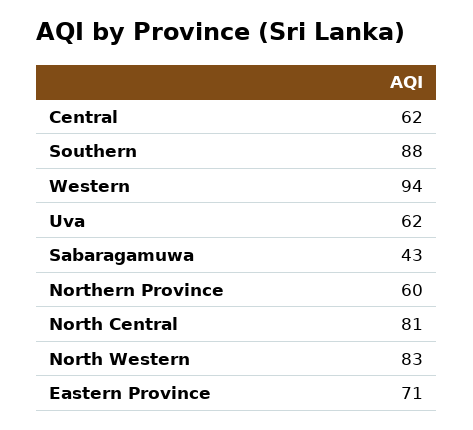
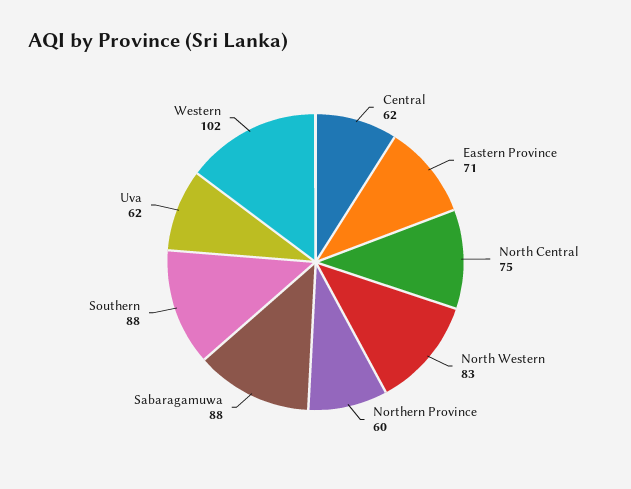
Western: 94 -> 102
Sabaragamuwa: 43 -> 88
North Central: 81 -> 75

